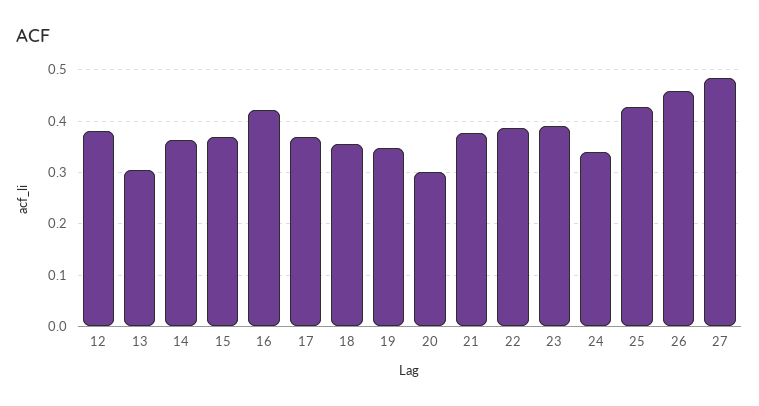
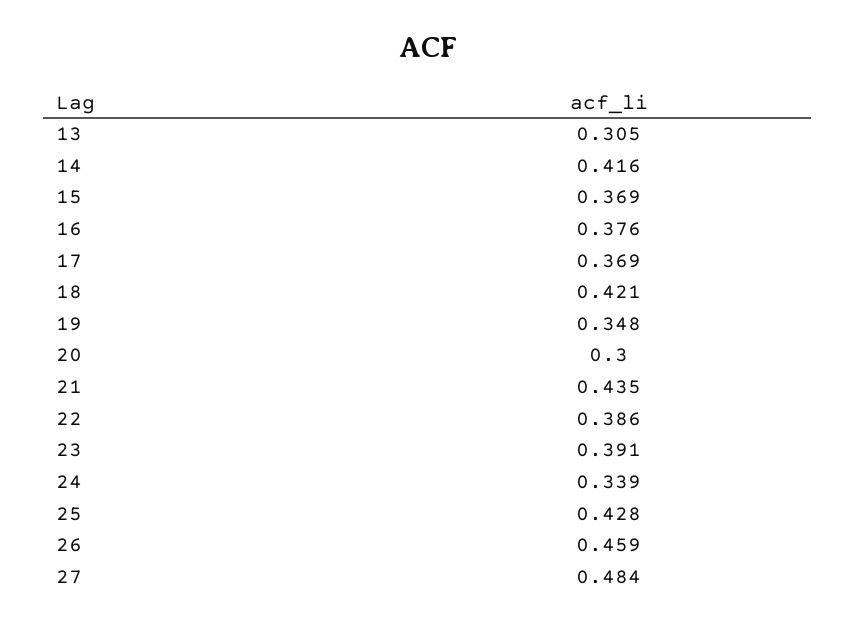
12: 0.38 -> none
14: 0.36 -> 0.416
16: 0.42 -> 0.376
18: 0.36 -> 0.421
21: 0.38 -> 0.435

